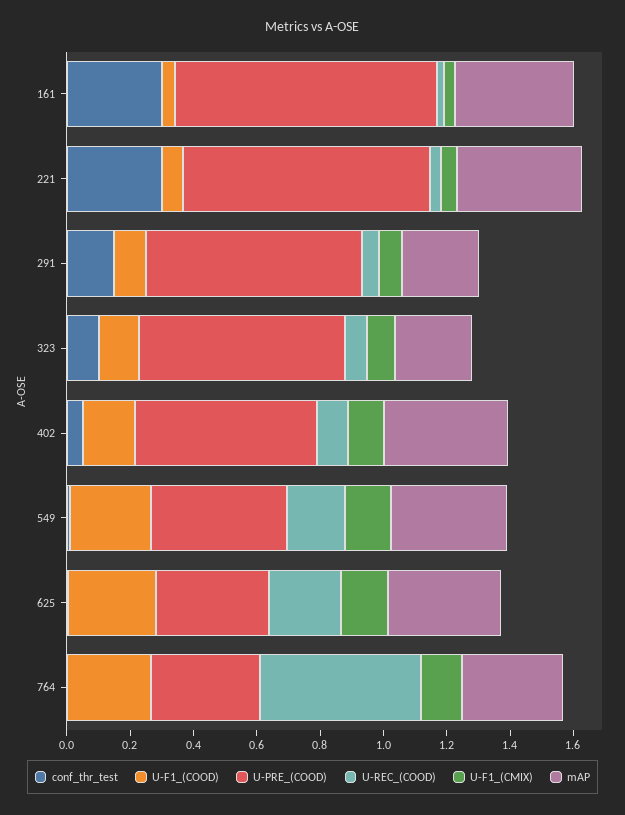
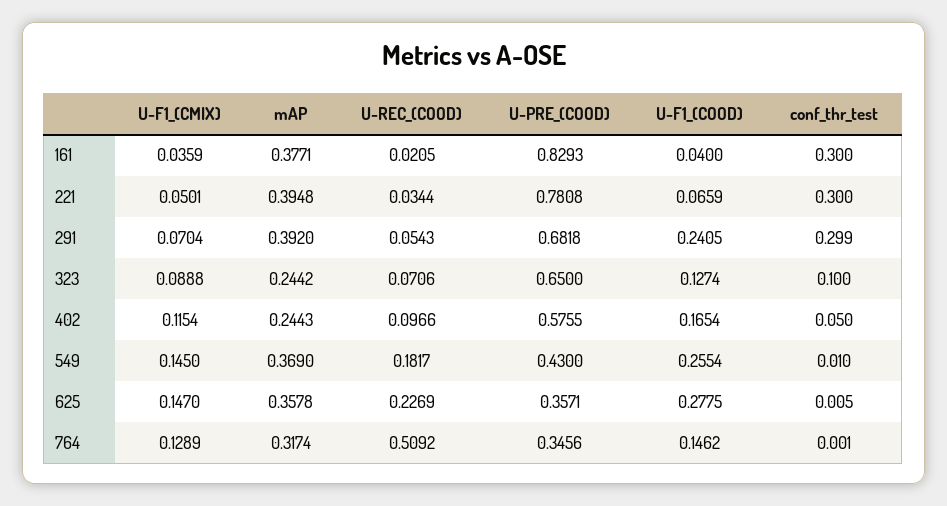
conf_thr_test, 291: 0.15 -> 0.299
U-F1_(COOD), 291: 0.1 -> 0.2405
mAP, 291: 0.25 -> 0.392
mAP, 402: 0.4 -> 0.2443
U-F1_(COOD), 764: 0.25 -> 0.1462

